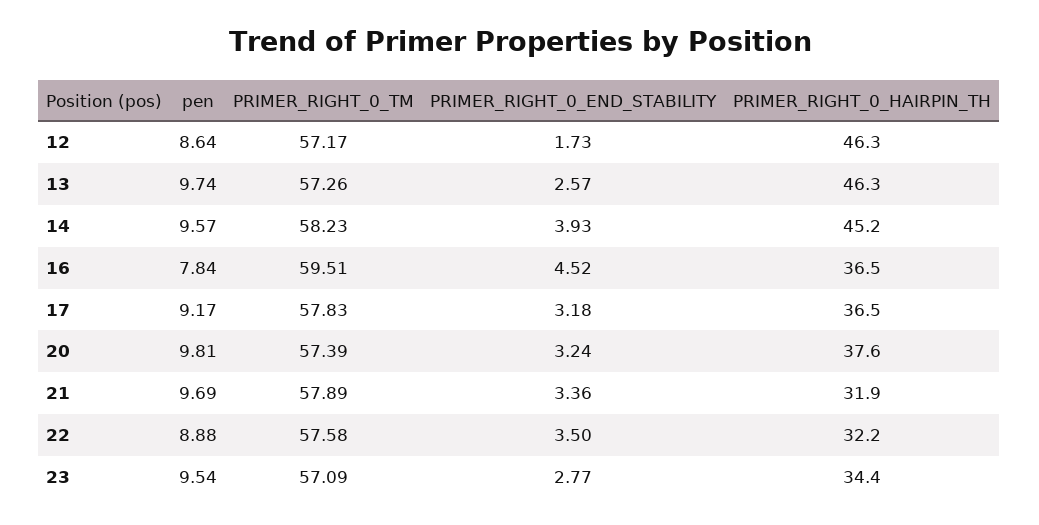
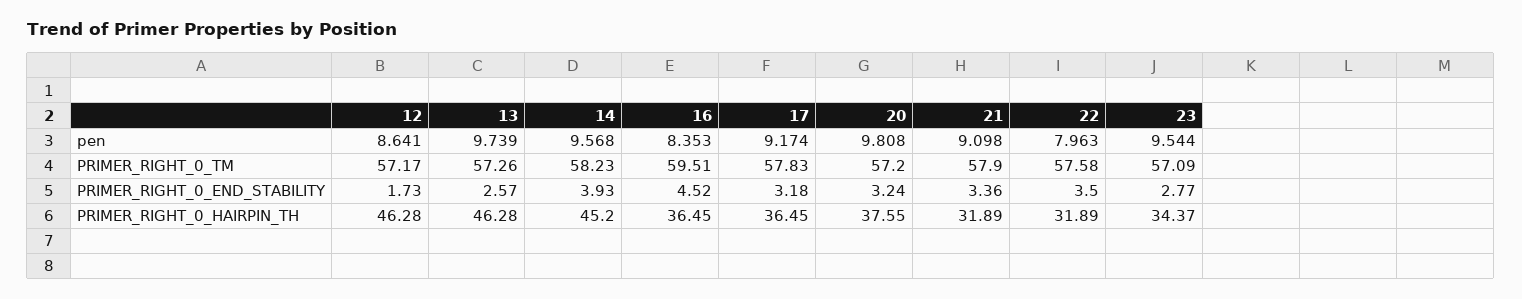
pen, 16: 7.84 -> 8.353
PRIMER_RIGHT_0_TM, 20: 57.39 -> 57.2
pen, 21: 9.69 -> 9.098
PRIMER_RIGHT_0_TM, 21: 57.89 -> 57.9
pen, 22: 8.88 -> 7.963
PRIMER_RIGHT_0_HAIRPIN_TH, 22: 32.2 -> 31.89

